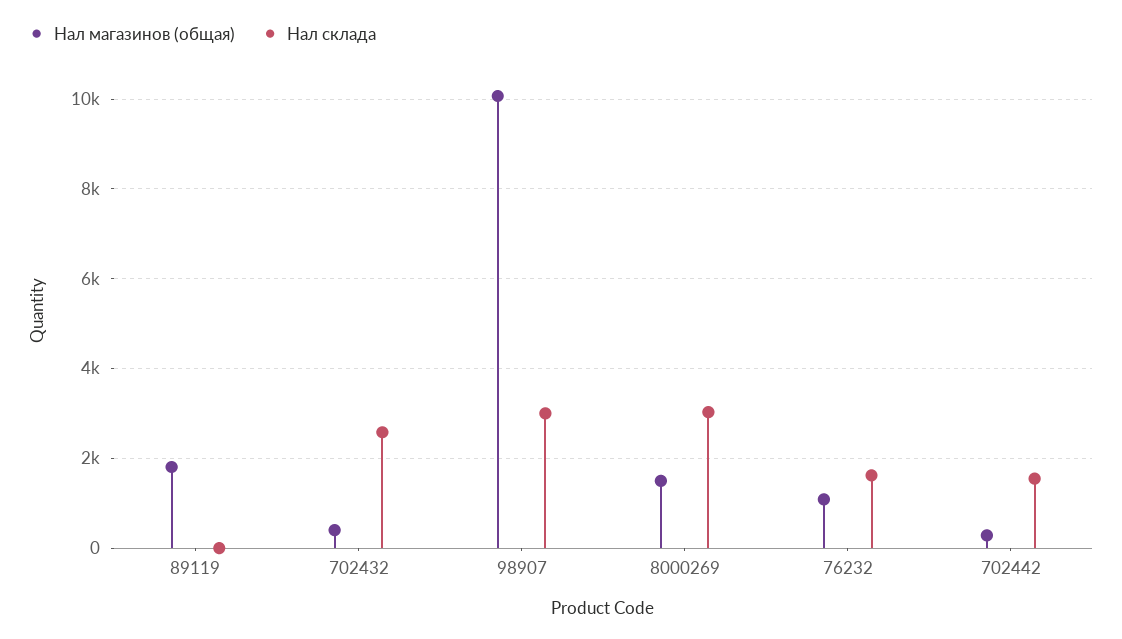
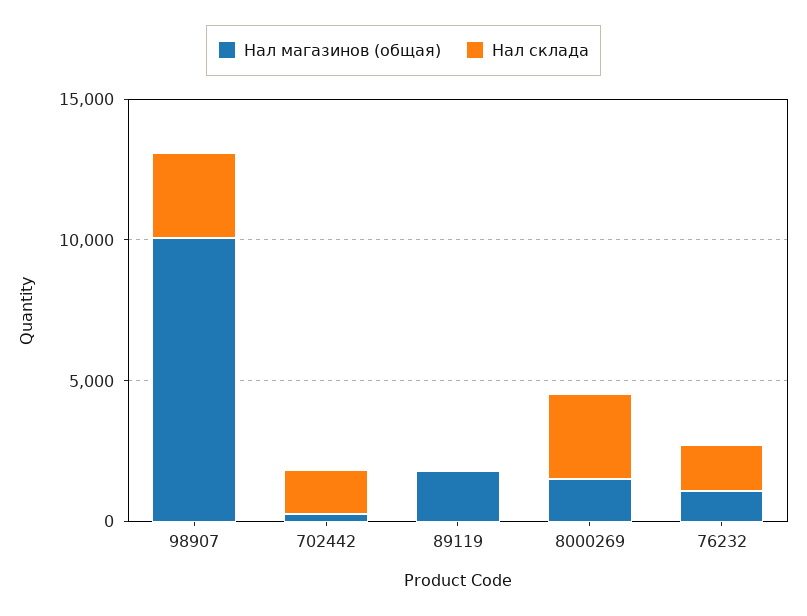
Нал магазинов (общая), 702432: 400 -> none
Нал склада, 702432: 2600 -> none

